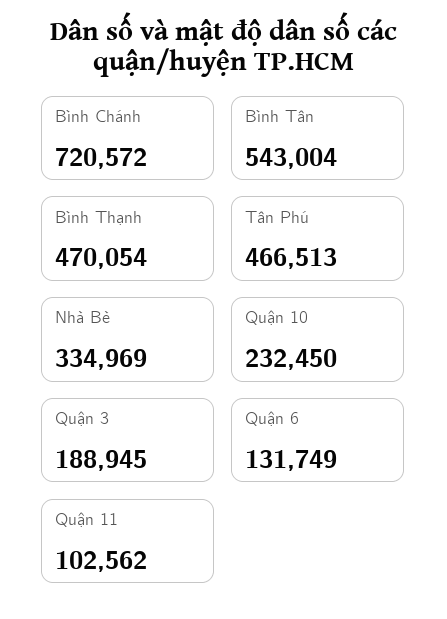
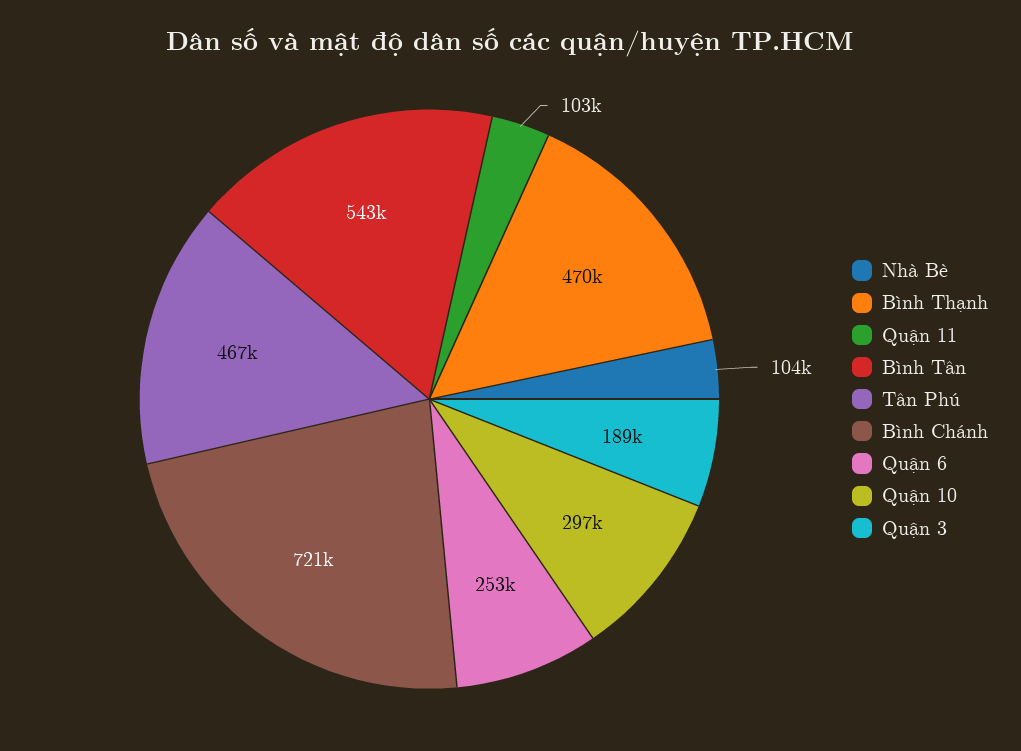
Nhà Bè: 334969 -> 104000
Quận 10: 232450 -> 297000
Quận 6: 131749 -> 253000

